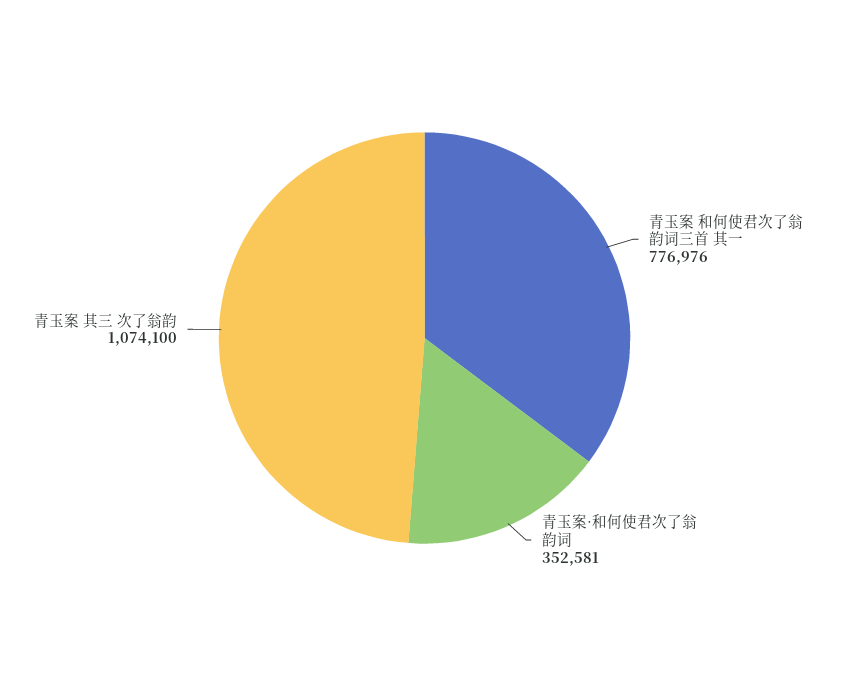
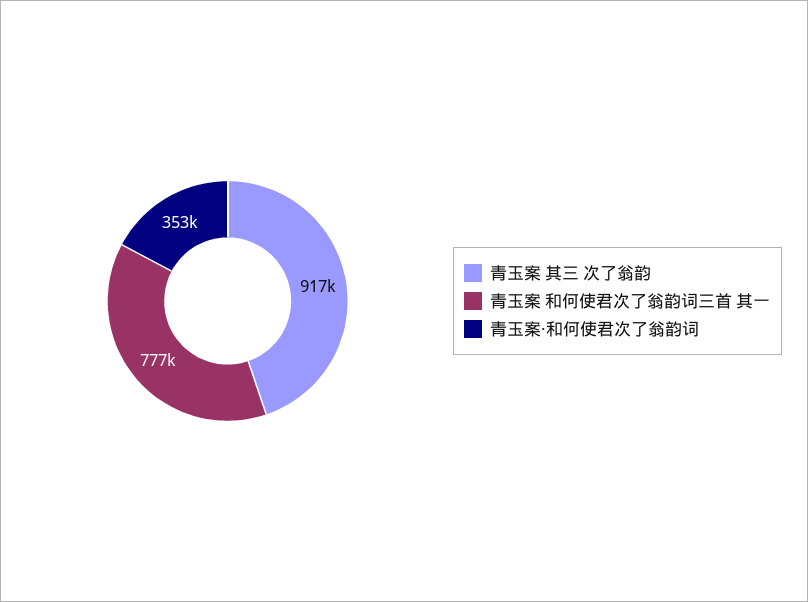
青玉案 其三 次了翁韵: 1074100 -> 917000

